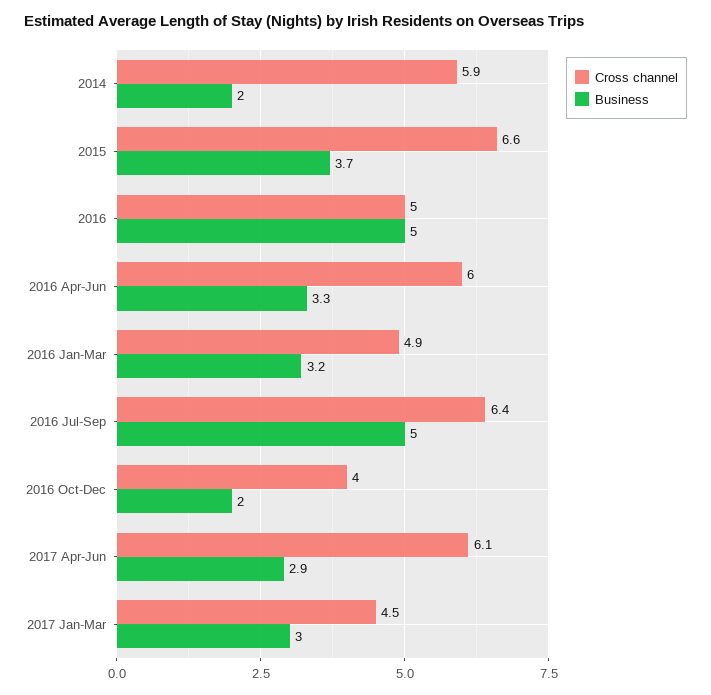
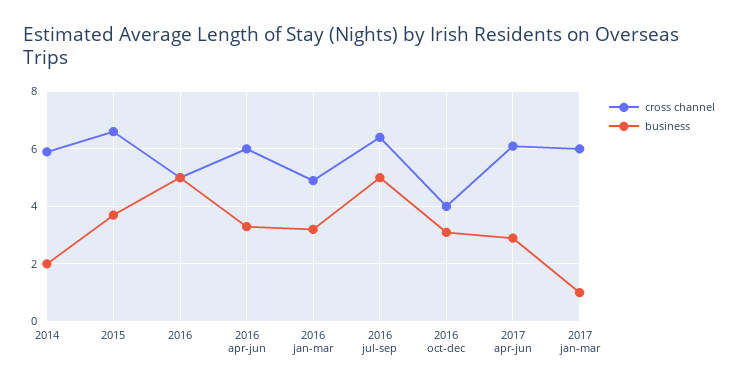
Business, 2016 Oct-Dec: 2 -> 3
Cross channel, 2017 Jan-Mar: 4.5 -> 6
Business, 2017 Jan-Mar: 3 -> 1

